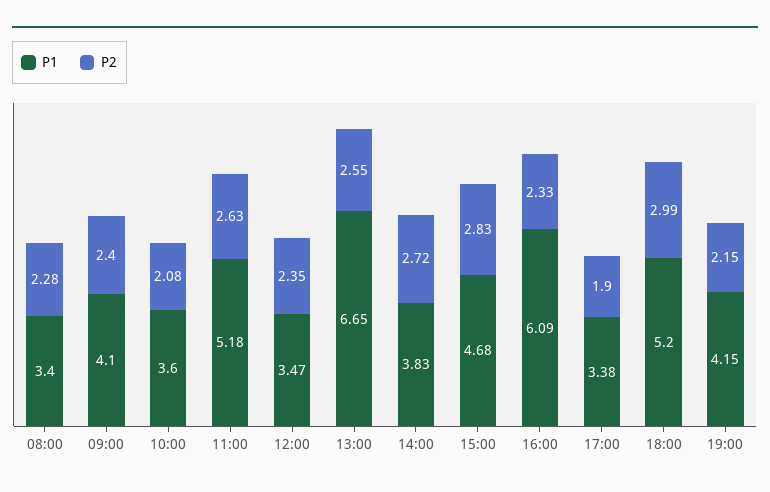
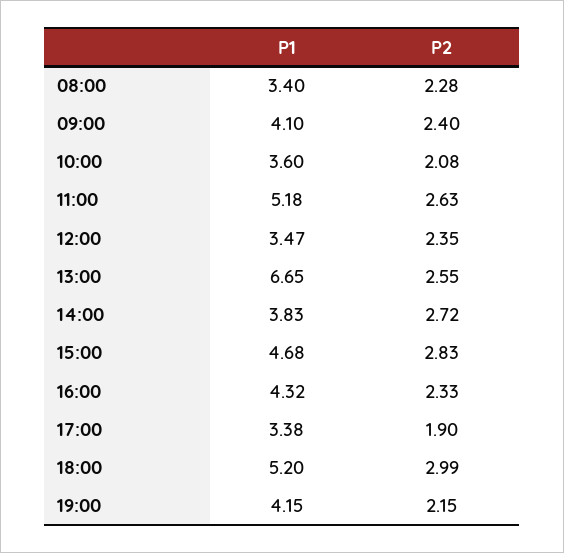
P1, 16:00: 6.09 -> 4.32

